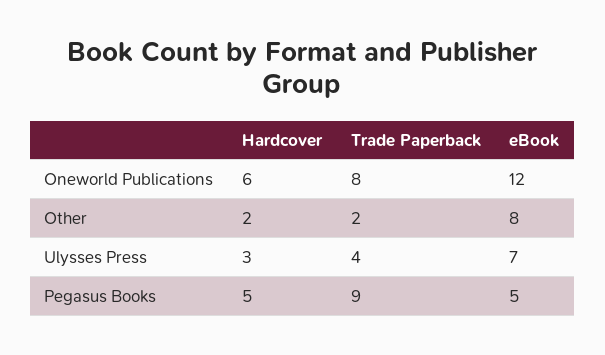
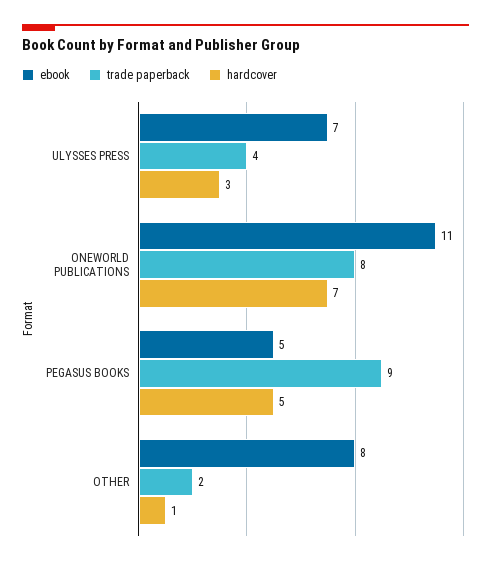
Hardcover, Oneworld Publications: 6 -> 7
eBook, Oneworld Publications: 12 -> 11
Hardcover, Other: 2 -> 1

